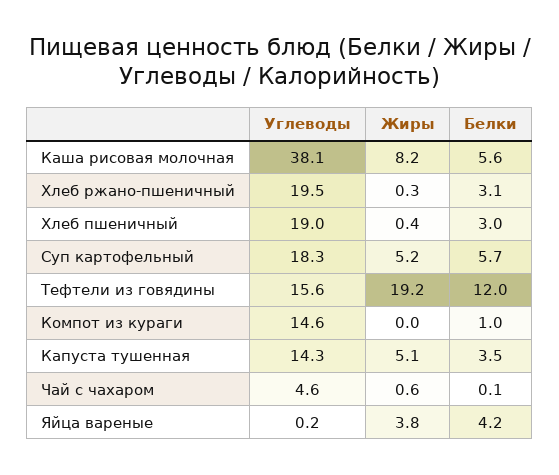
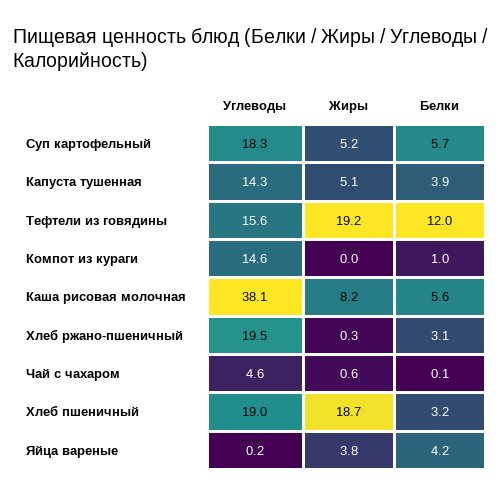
Жиры, Хлеб пшеничный: 0.4 -> 18.7
Белки, Хлеб пшеничный: 3 -> 3.2
Белки, Капуста тушенная: 3.5 -> 3.9

